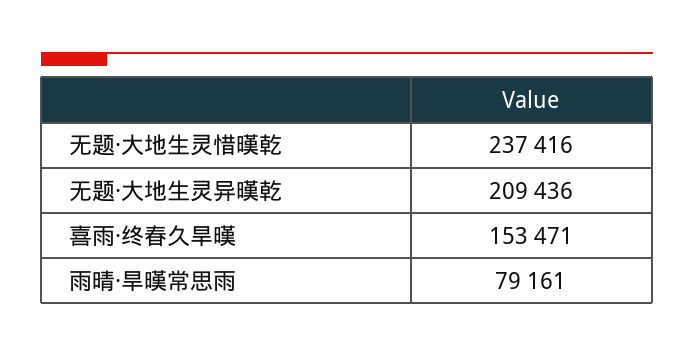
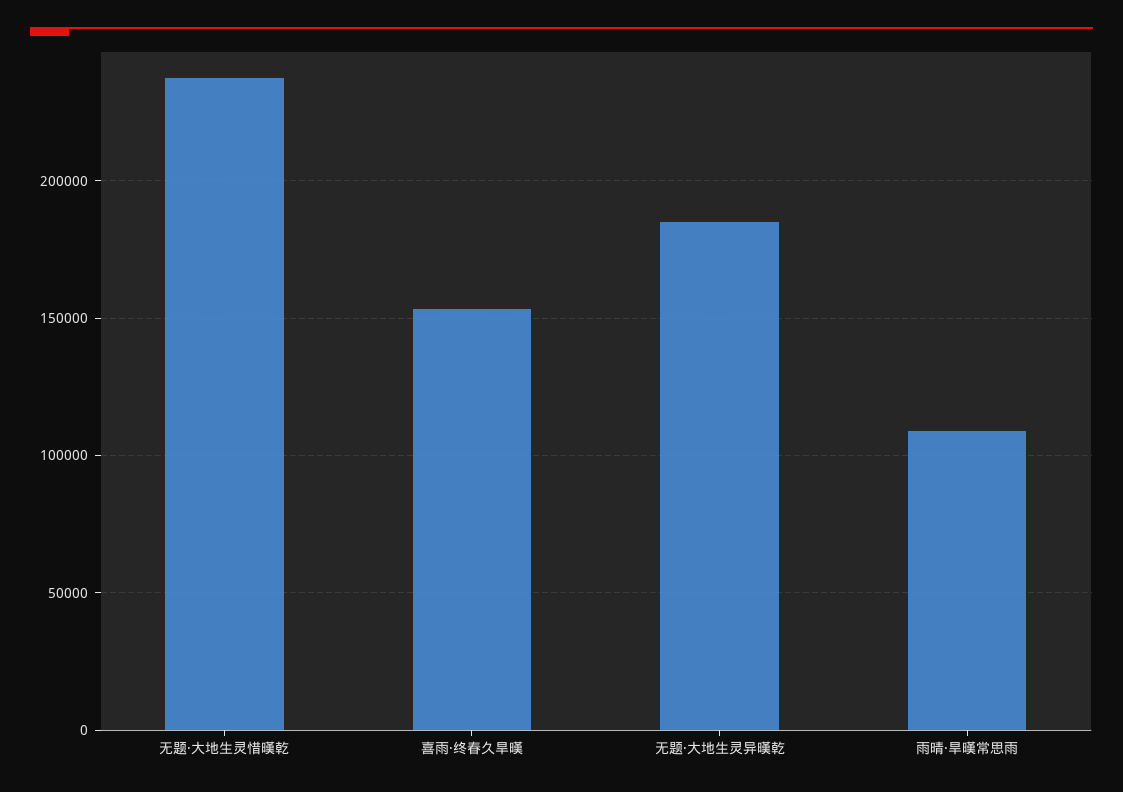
无题·大地生灵异暵乾: 209436 -> 185000
雨晴·旱暵常思雨: 79161 -> 110000

